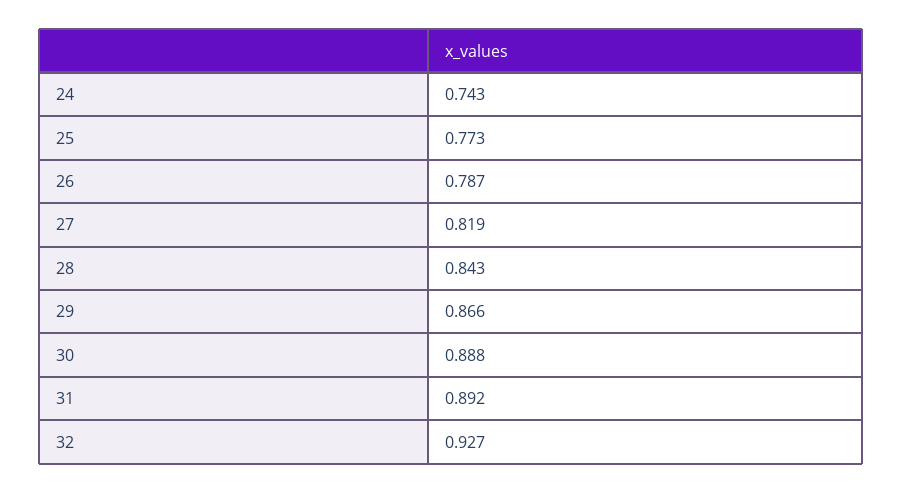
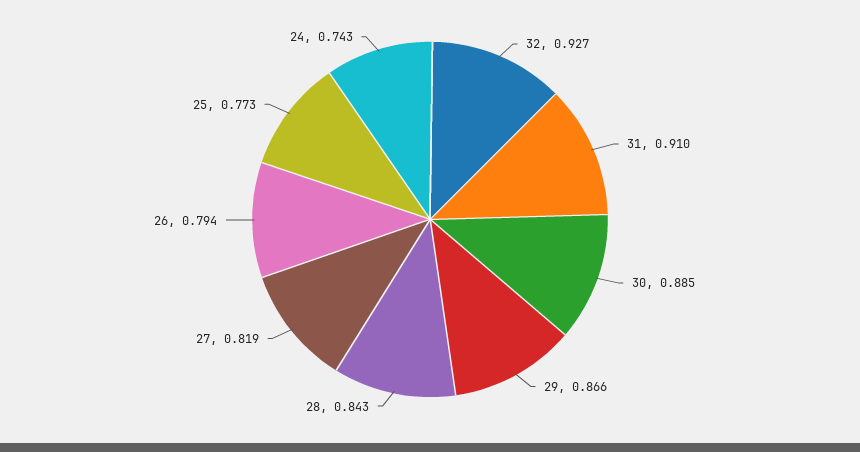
26: 0.787 -> 0.794
30: 0.888 -> 0.885
31: 0.892 -> 0.91

